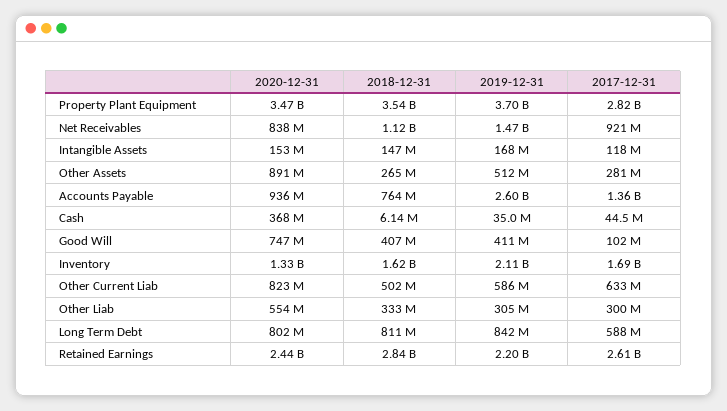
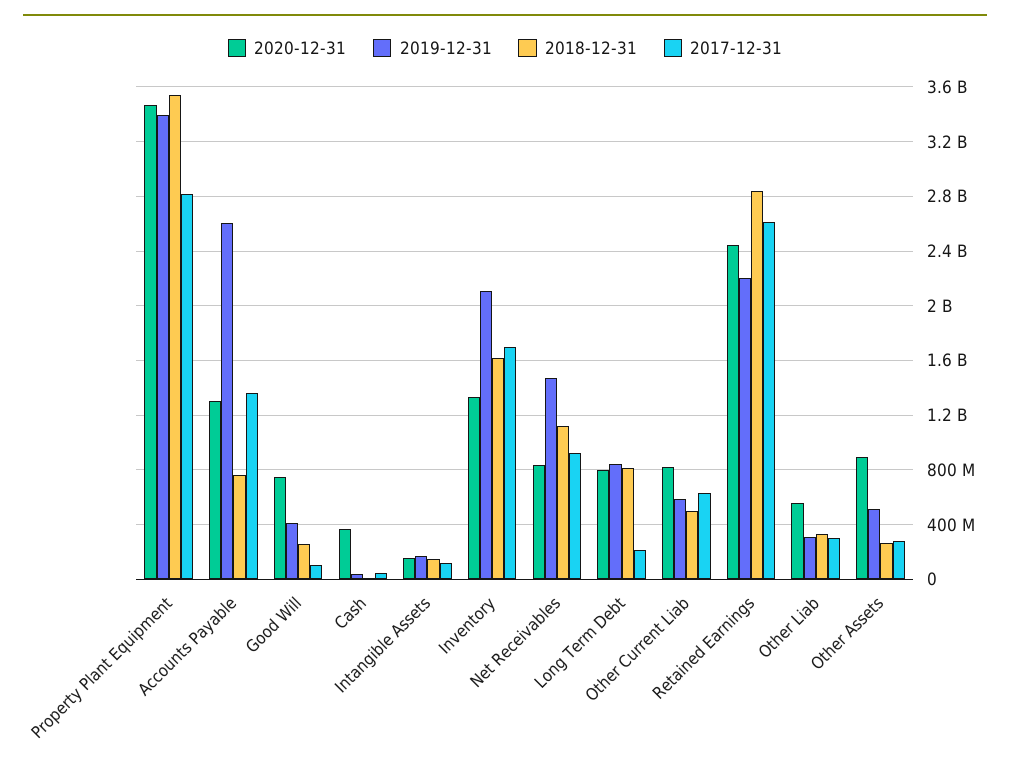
2019-12-31, Property Plant Equipment: 3700000000 -> 3400000000
2020-12-31, Accounts Payable: 936000000 -> 1300000000
2018-12-31, Good Will: 407000000 -> 250000000
2017-12-31, Long Term Debt: 588000000 -> 200000000

